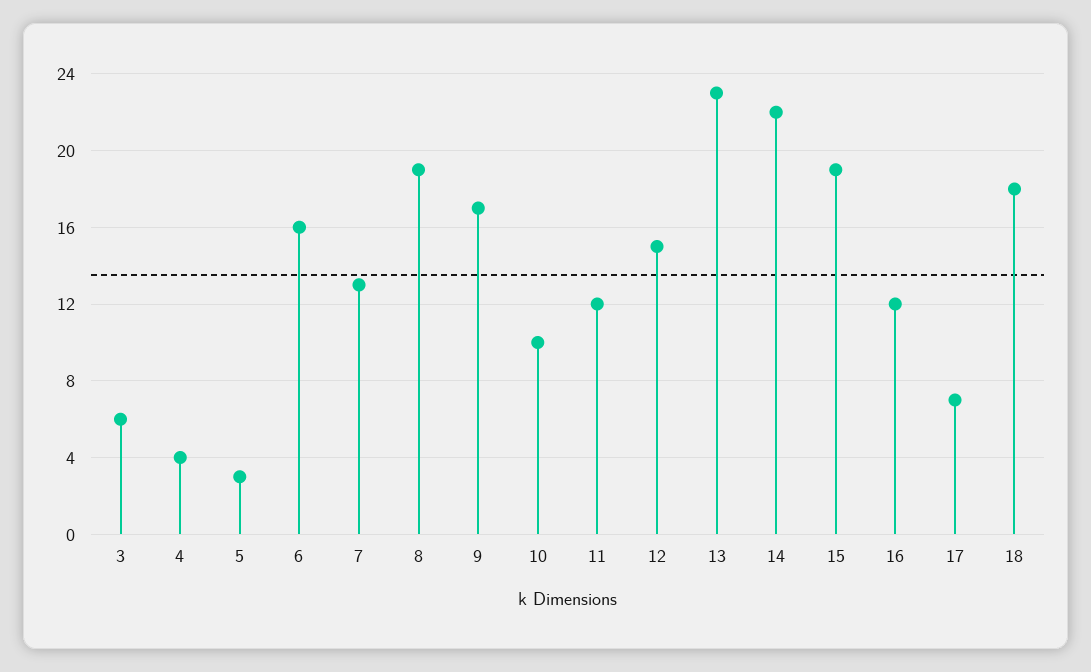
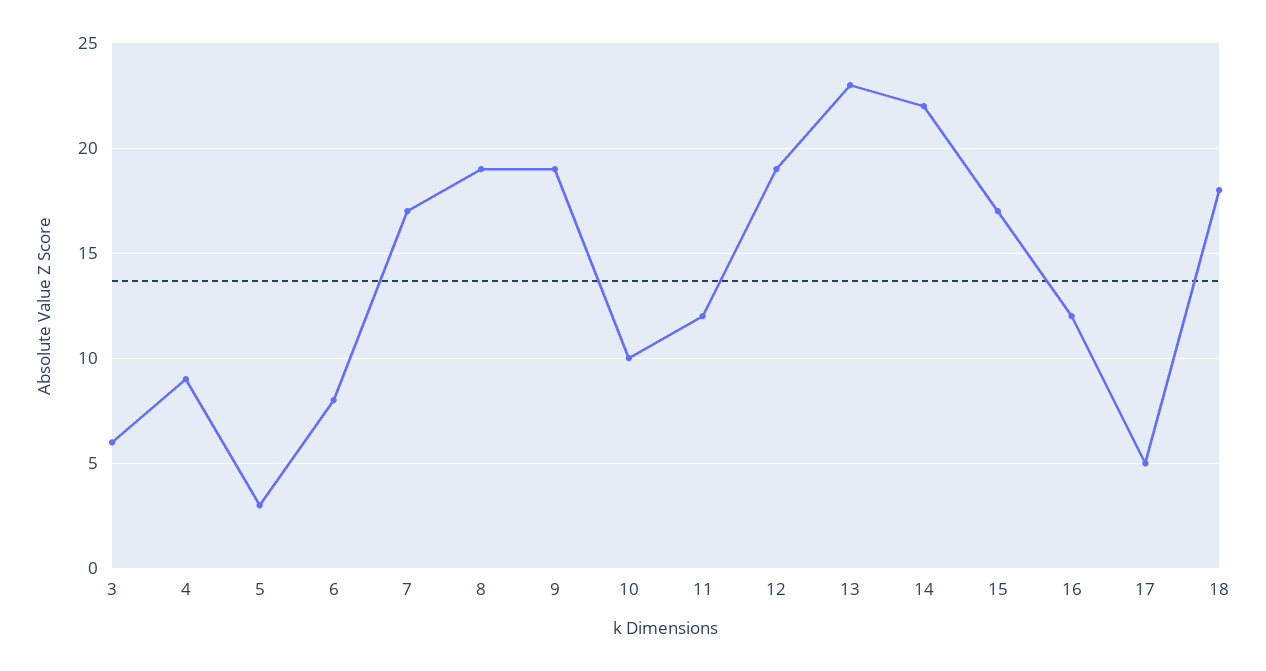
4: 4 -> 9
6: 16 -> 8
7: 13 -> 17
9: 17 -> 19
12: 15 -> 19
15: 19 -> 17
17: 7 -> 5

